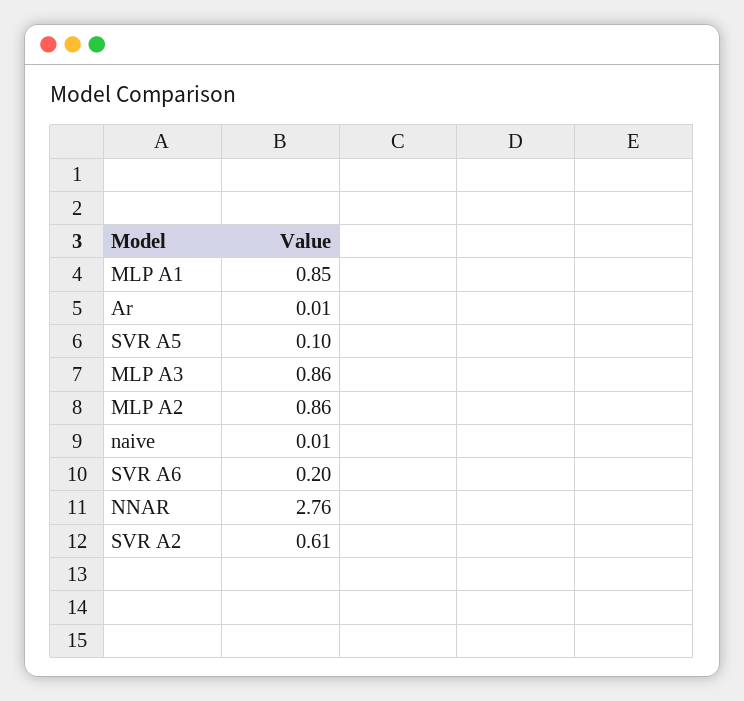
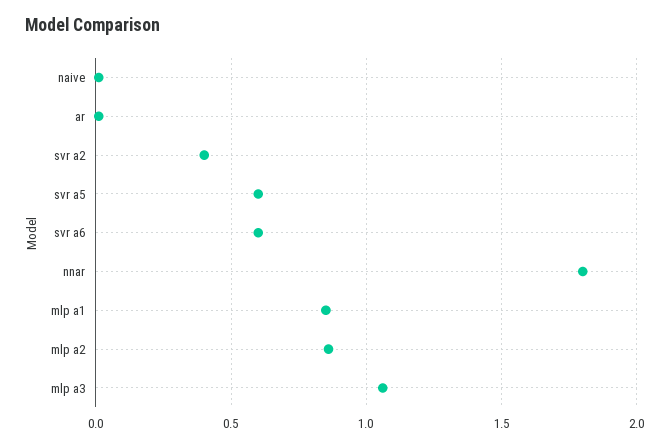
SVR A5: 0.1 -> 0.6
MLP A3: 0.86 -> 1.05
SVR A6: 0.2 -> 0.6
NNAR: 2.76 -> 1.8
SVR A2: 0.61 -> 0.4

